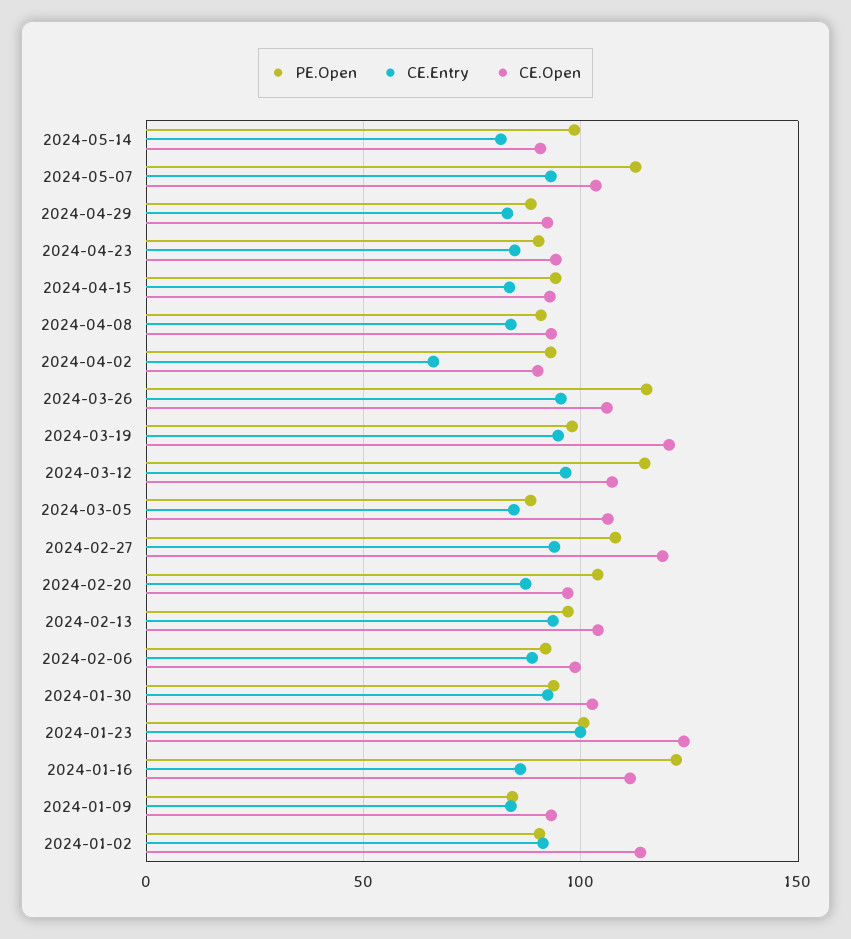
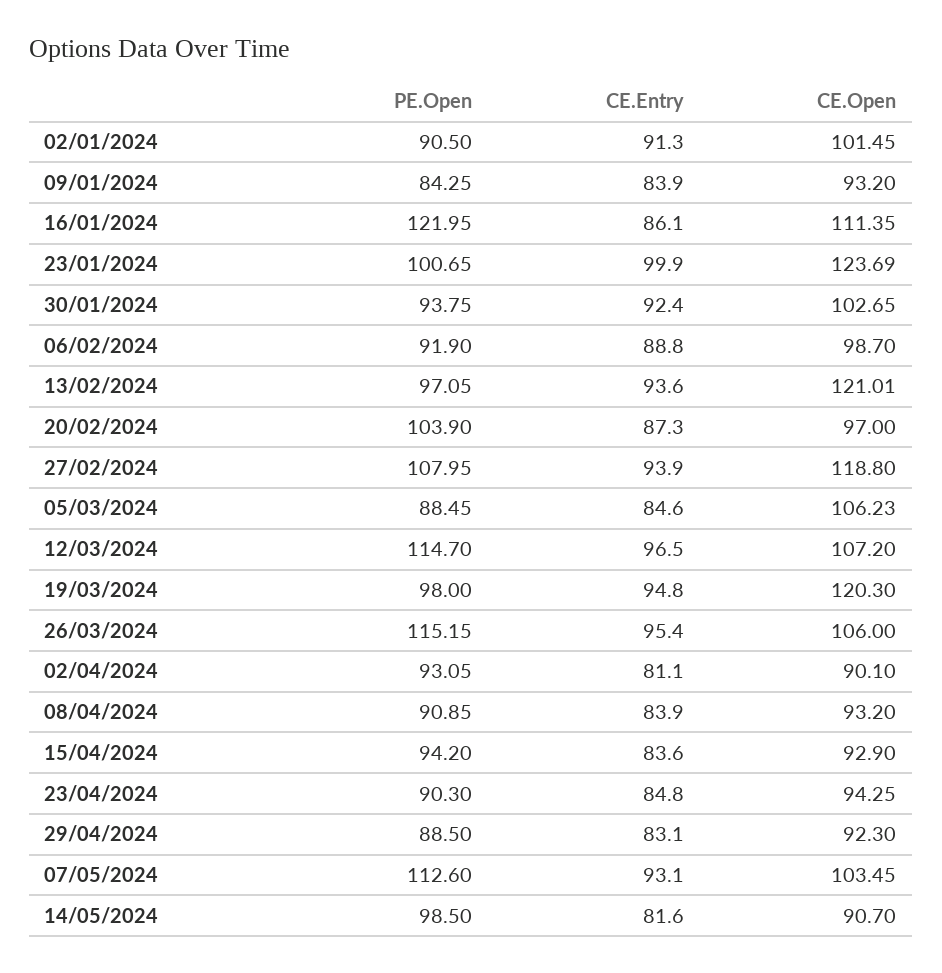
CE.Entry, 2024-04-02: 65 -> 81.1
CE.Open, 2024-02-13: 105 -> 121.01
CE.Open, 2024-01-02: 115 -> 101.45

